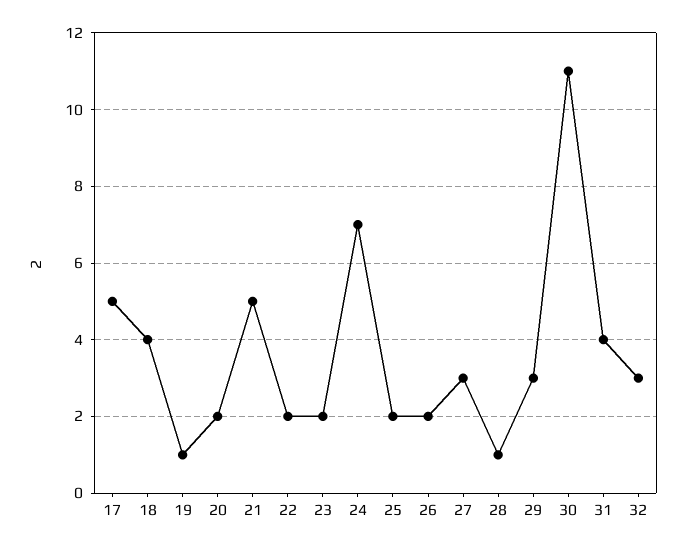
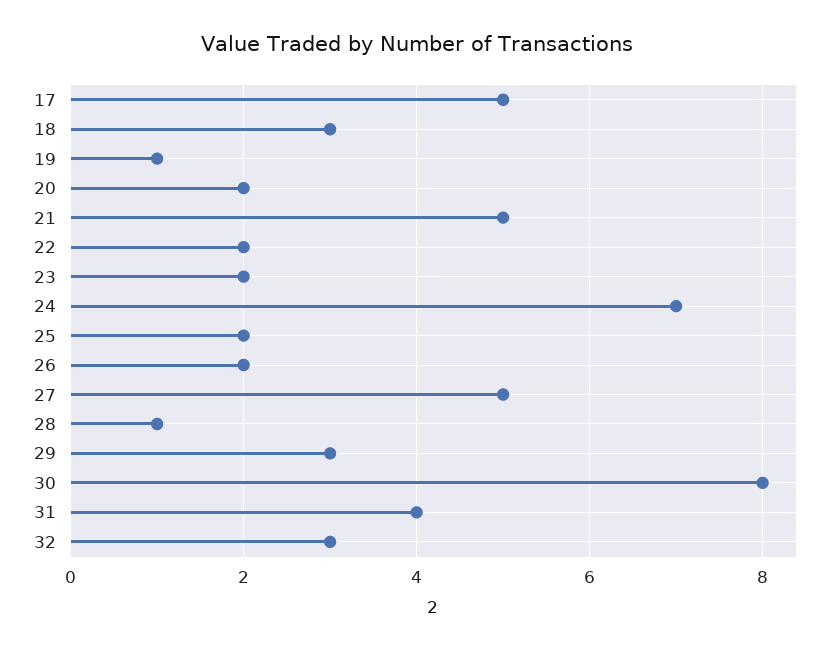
18: 4 -> 3
27: 3 -> 5
30: 11 -> 8

